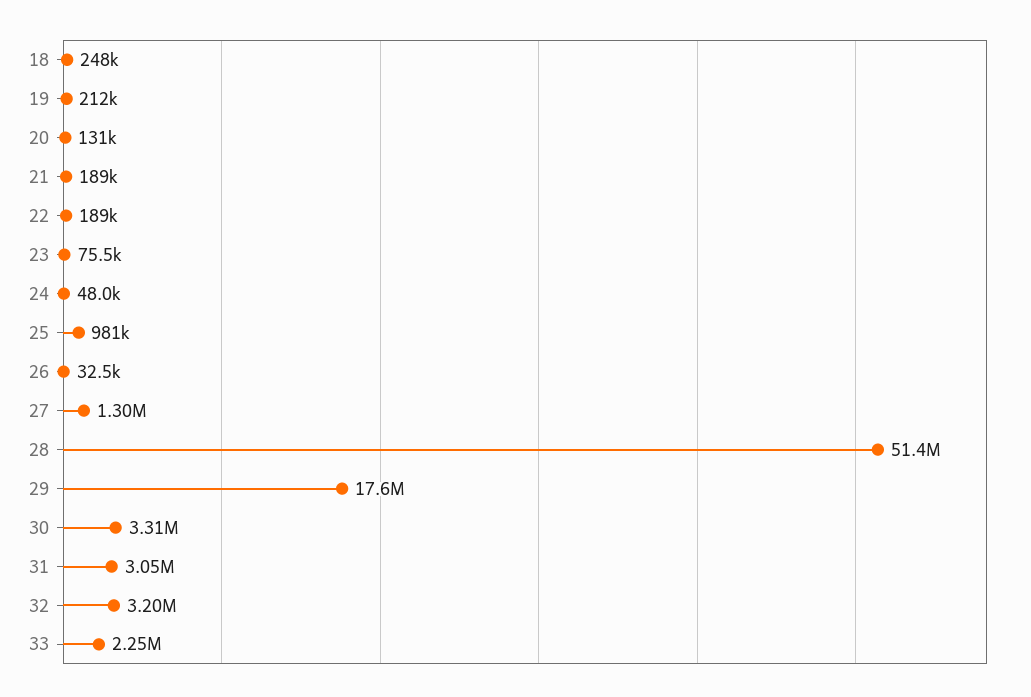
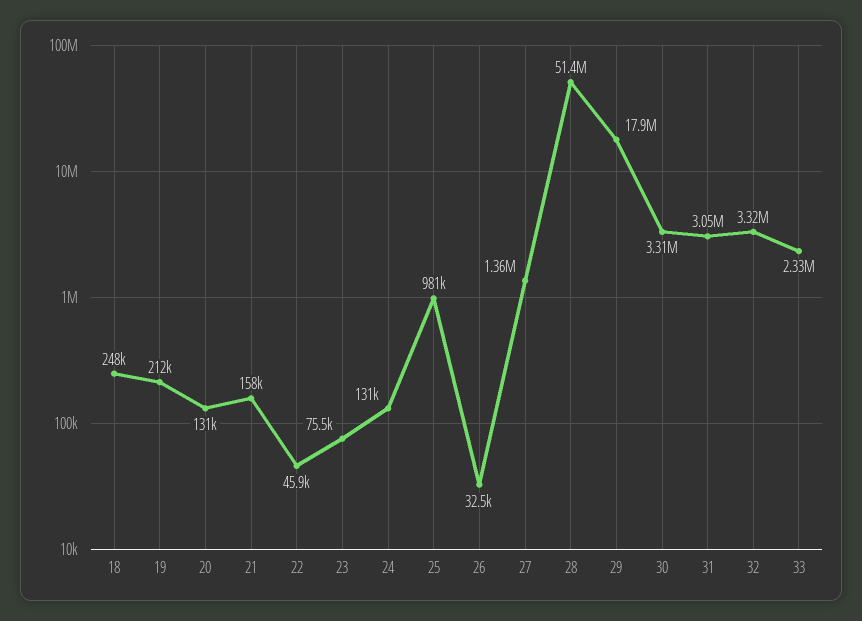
21: 189000 -> 158000
22: 189000 -> 45900
24: 48000 -> 131000
27: 1300000 -> 1360000
29: 17600000 -> 17900000
32: 3200000 -> 3320000
33: 2250000 -> 2330000

